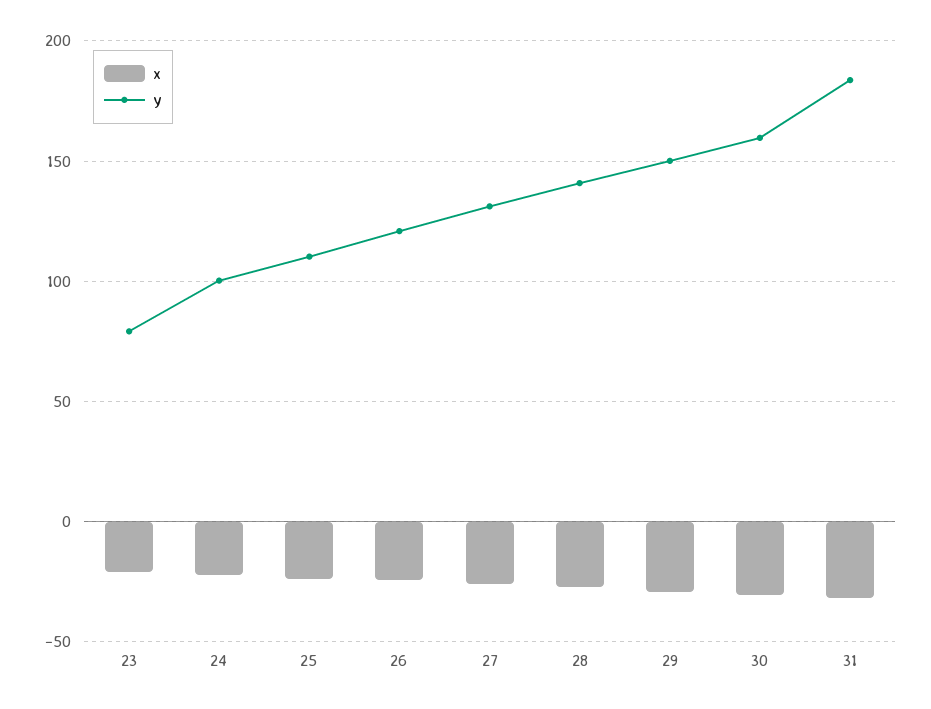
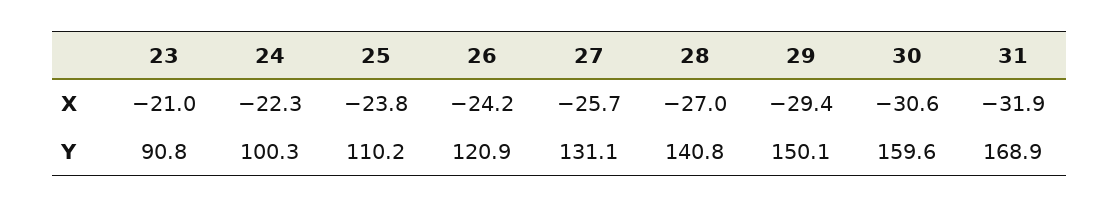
y, 23: 80 -> 90.8
y, 31: 185 -> 168.9

